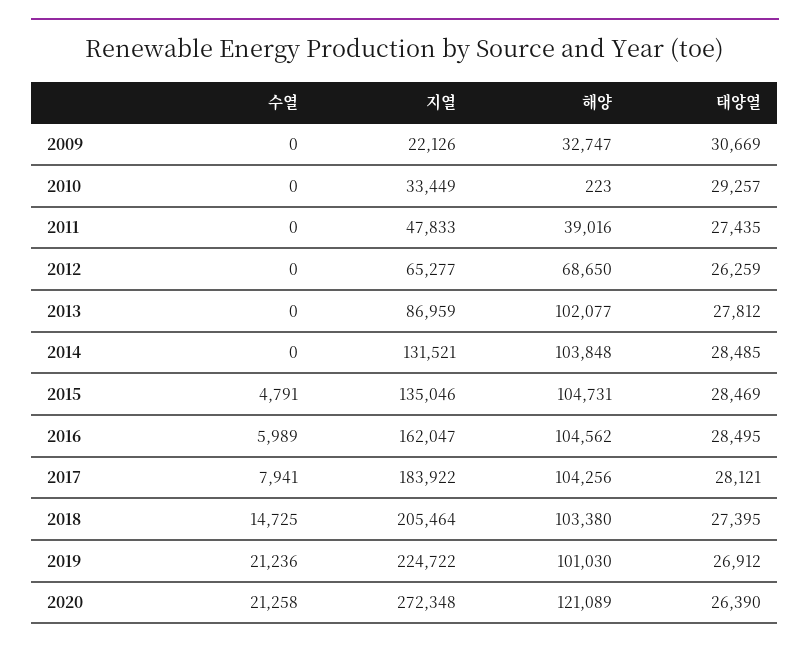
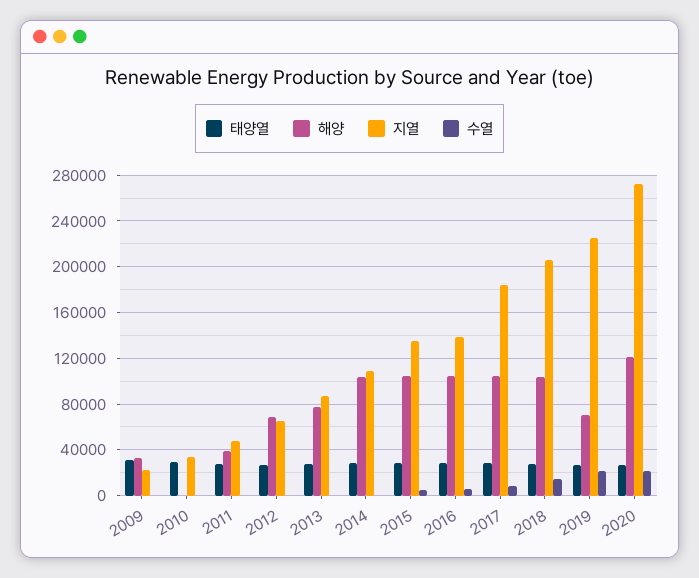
해양, 2013: 102077 -> 80000
지열, 2014: 131521 -> 110000
지열, 2016: 162047 -> 140000
해양, 2019: 101030 -> 70000

